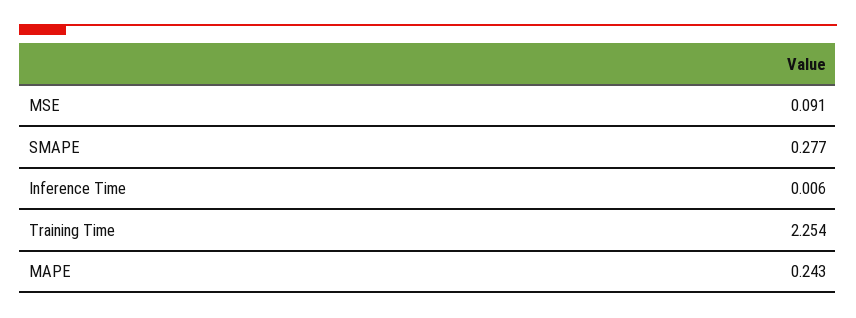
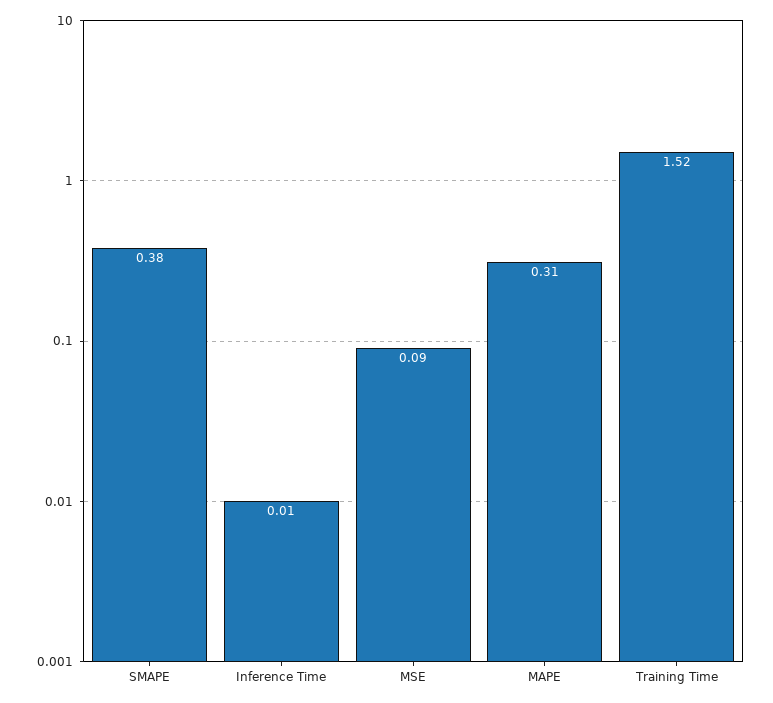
SMAPE: 0.277 -> 0.38
Training Time: 2.254 -> 1.52
MAPE: 0.243 -> 0.31

